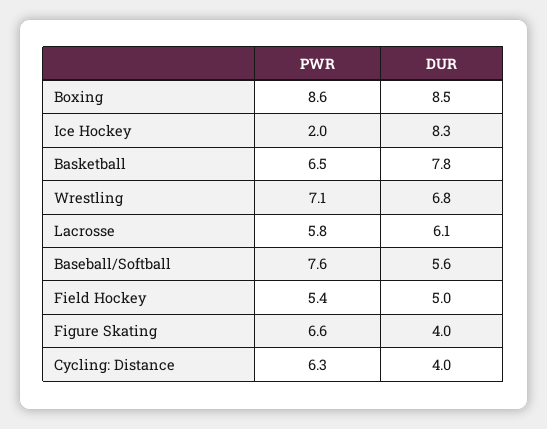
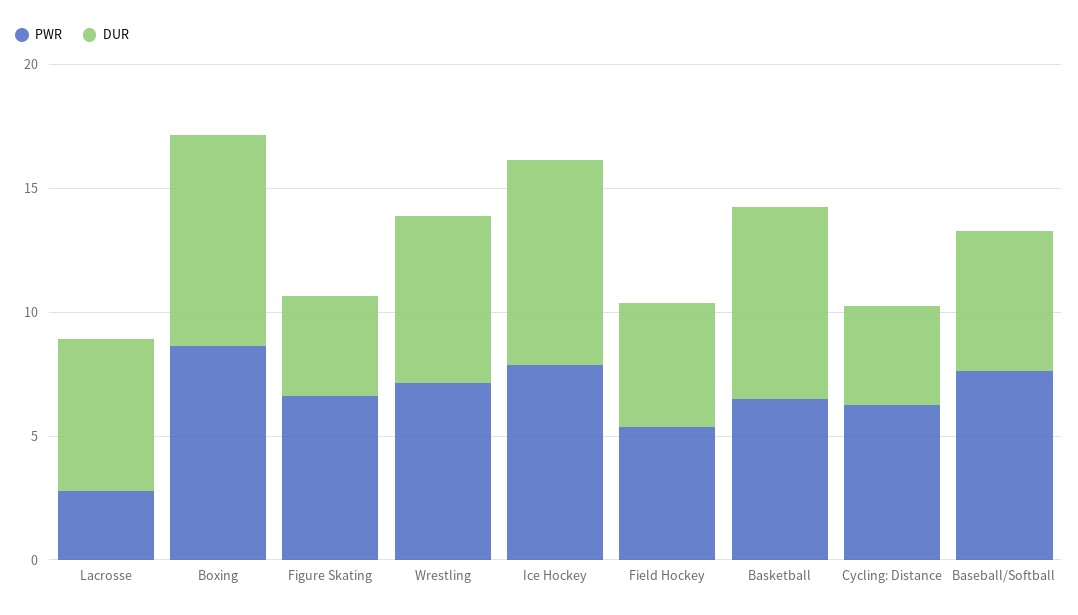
PWR, Ice Hockey: 2 -> 8
PWR, Lacrosse: 5.8 -> 3

